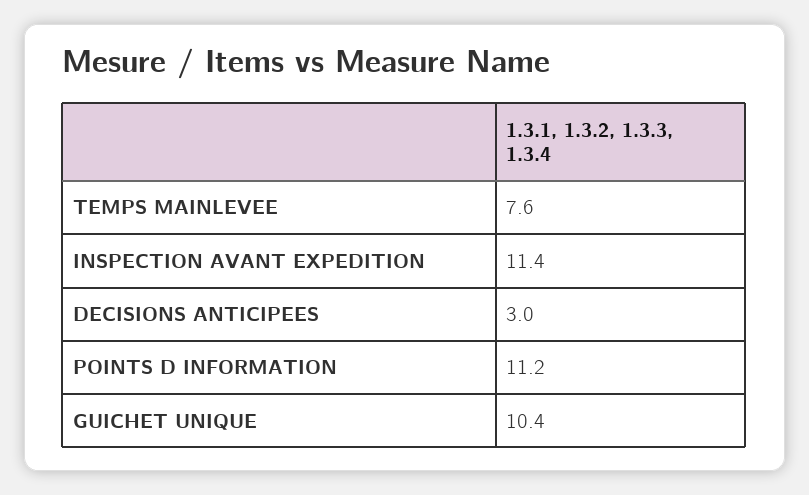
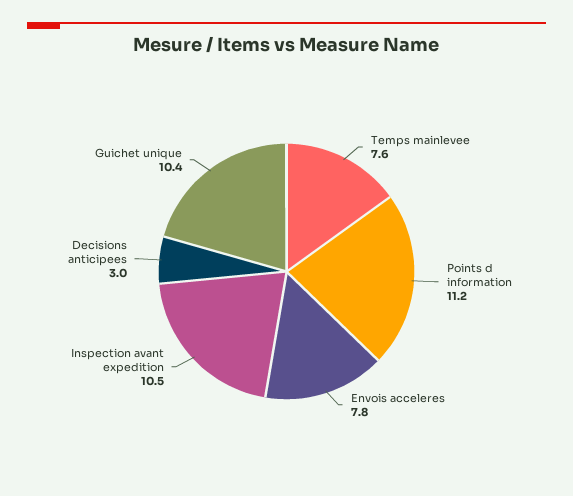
INSPECTION AVANT EXPEDITION: 11.4 -> 10.5
Envois acceleres: none -> 7.8

